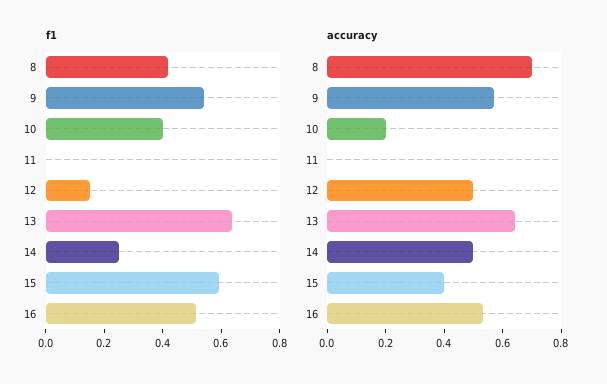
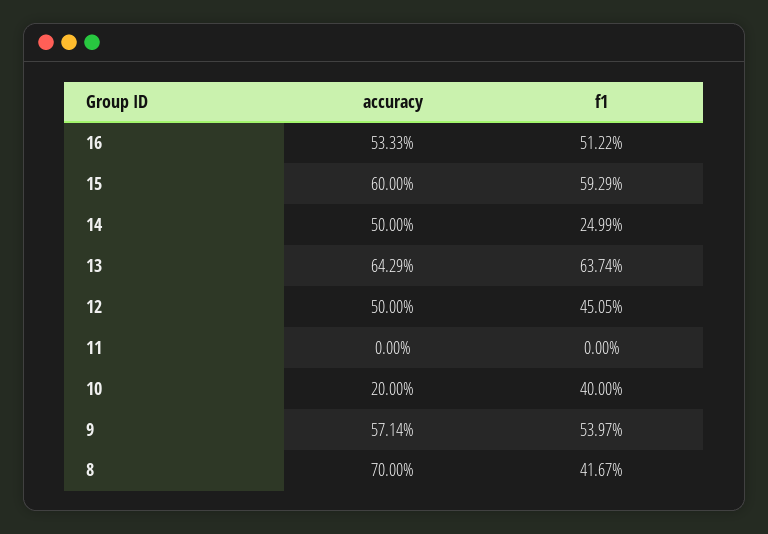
f1, 12: 0.15 -> 0.4505
accuracy, 15: 0.4 -> 0.6

